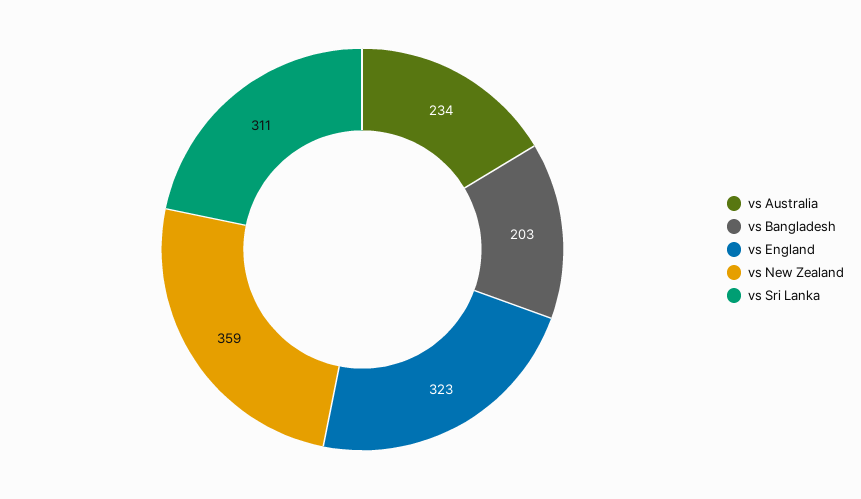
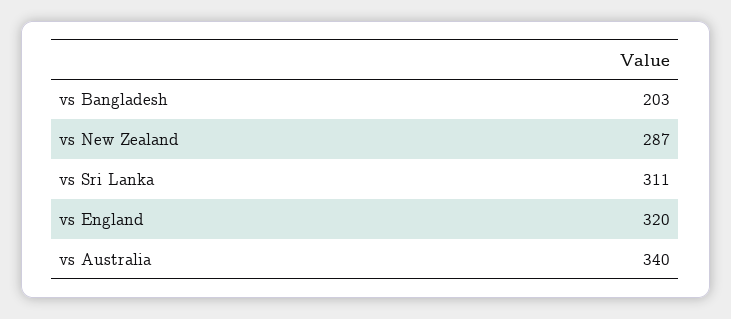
vs Australia: 234 -> 340
vs England: 323 -> 320
vs New Zealand: 359 -> 287

